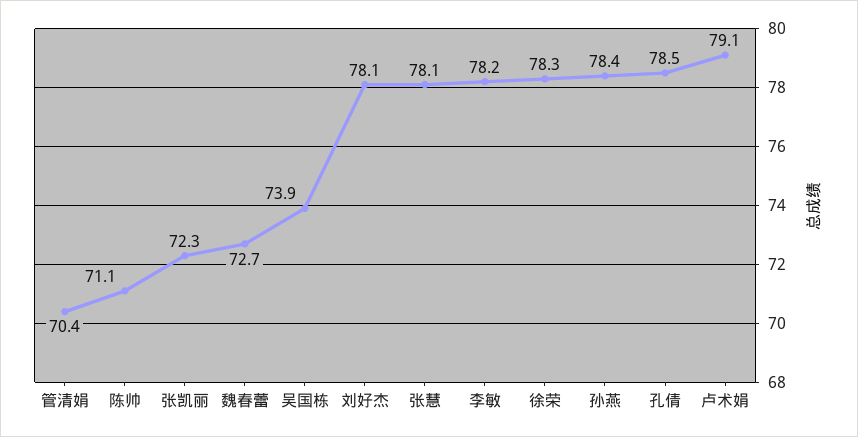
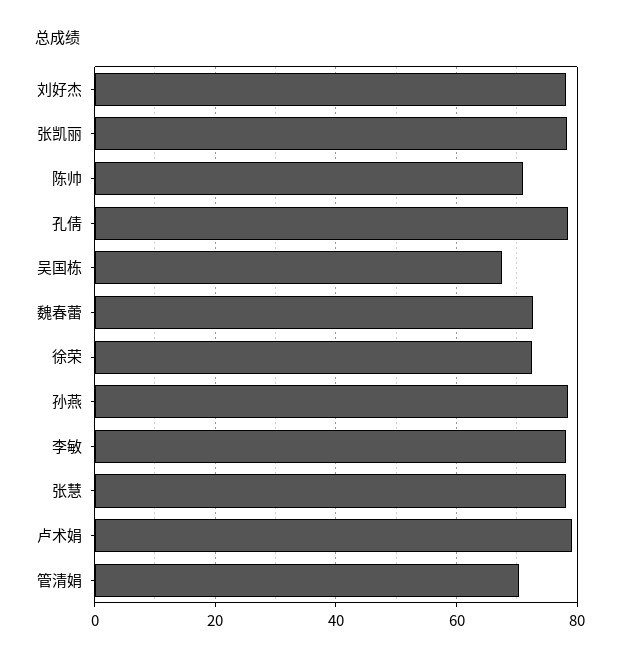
张凯丽: 72.3 -> 78
吴国栋: 73.9 -> 68
徐荣: 78.3 -> 72

